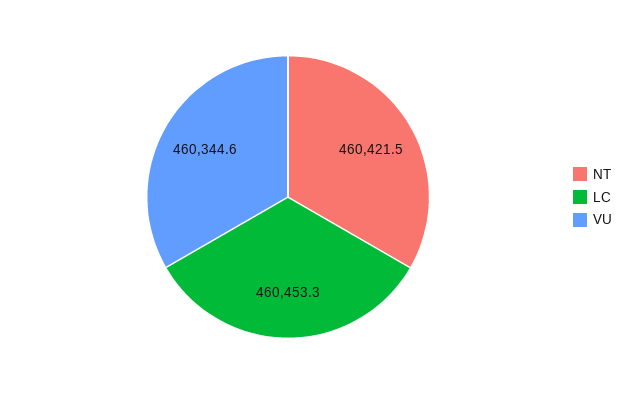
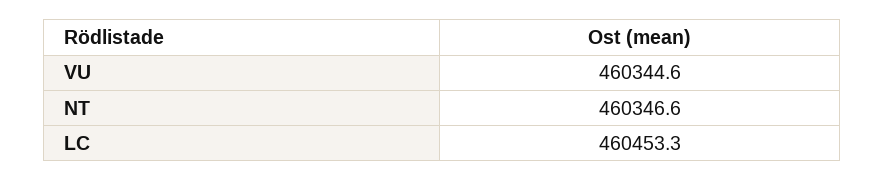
NT: 460421.5 -> 460346.6

